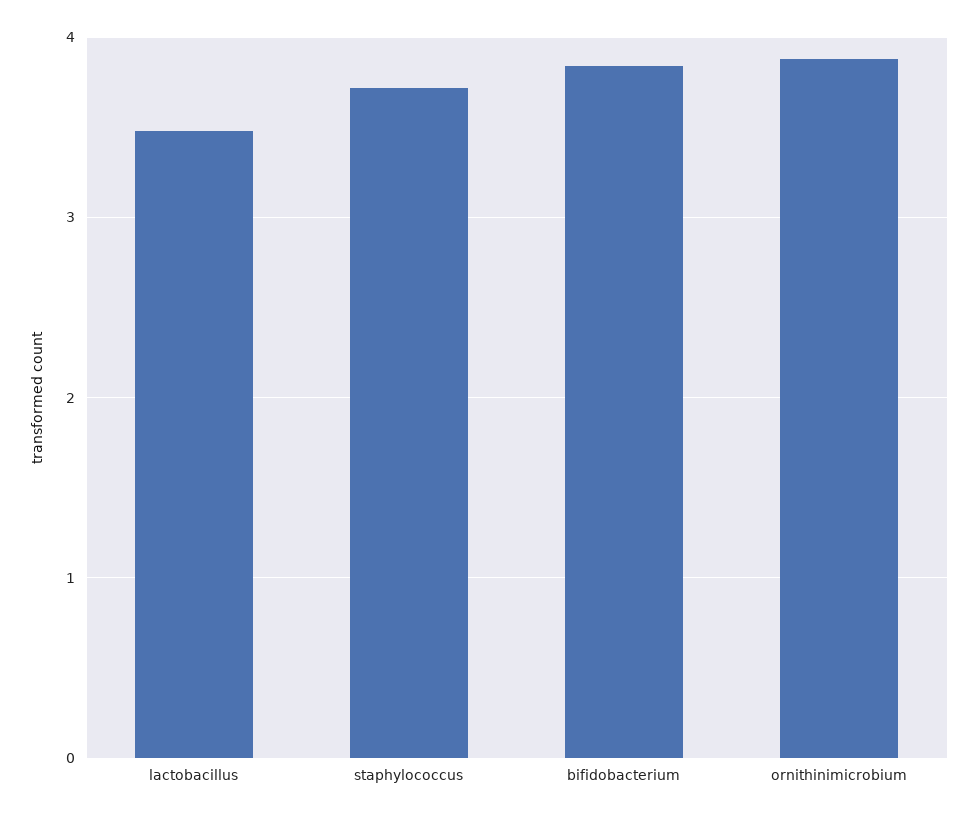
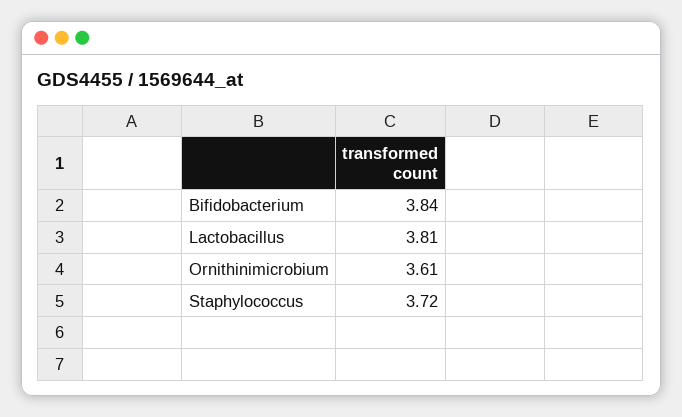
lactobacillus: 3.5 -> 3.81
ornithinimicrobium: 3.9 -> 3.61

